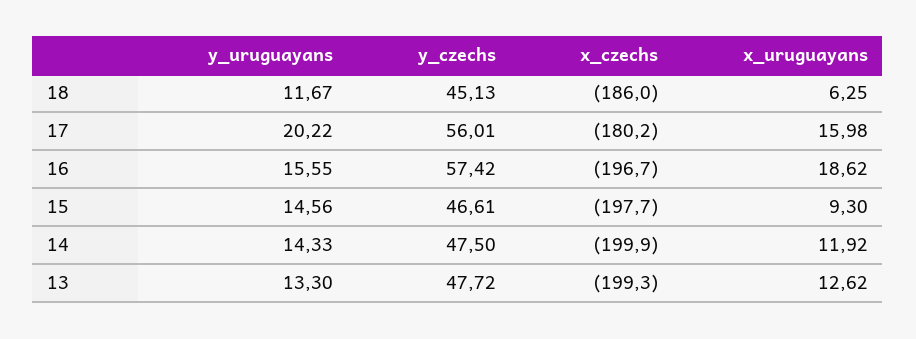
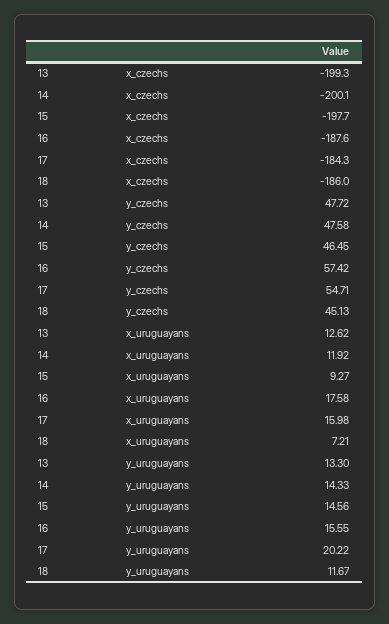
x_uruguayans, 18: 6.25 -> 7.21
y_czechs, 17: 56.01 -> 54.71
x_czechs, 17: -180.2 -> -184.3
x_czechs, 16: -196.7 -> -187.6
x_uruguayans, 16: 18.62 -> 17.58
y_czechs, 15: 46.61 -> 46.45
x_uruguayans, 15: 9.3 -> 9.27
y_czechs, 14: 47.5 -> 47.58
x_czechs, 14: -199.9 -> -200.1

